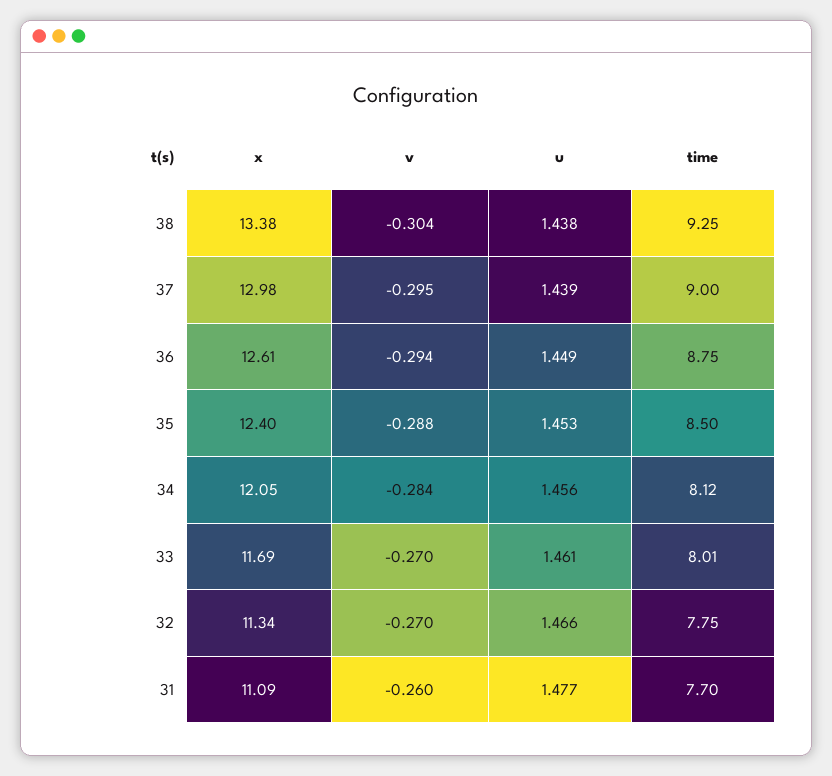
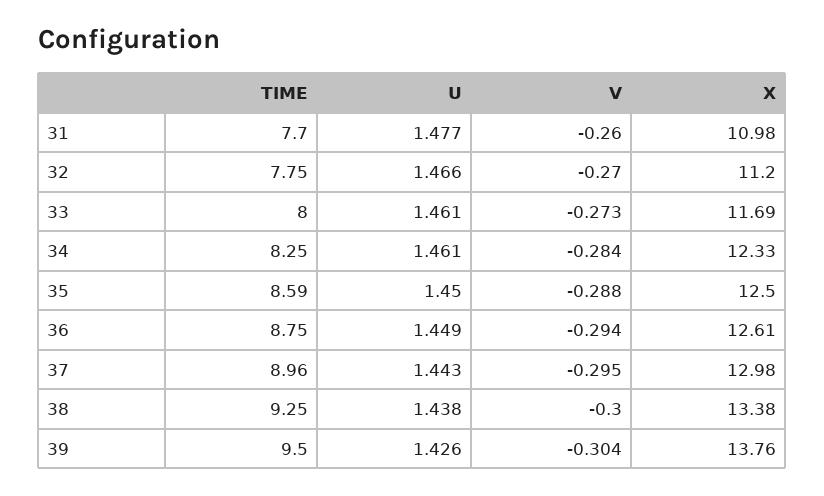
v, 38: -0.304 -> -0.3
u, 37: 1.439 -> 1.443
time, 37: 9 -> 8.96
x, 35: 12.4 -> 12.5
u, 35: 1.453 -> 1.45
time, 35: 8.5 -> 8.59
x, 34: 12.05 -> 12.33
u, 34: 1.456 -> 1.461
time, 34: 8.12 -> 8.25
v, 33: -0.27 -> -0.273
time, 33: 8.01 -> 8
x, 32: 11.34 -> 11.2
x, 31: 11.09 -> 10.98
time, 39: none -> 9.5
u, 39: none -> 1.426
v, 39: none -> -0.304
x, 39: none -> 13.76

